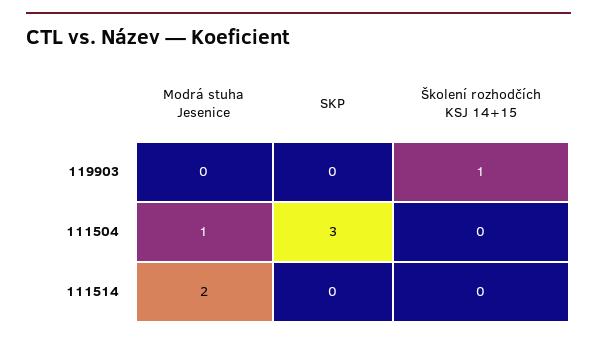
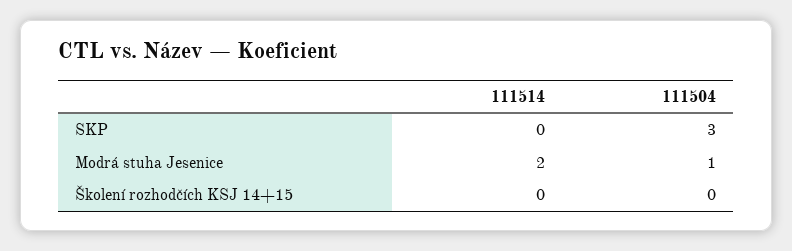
Modrá stuha Jesenice, 119903: 0 -> none
SKP, 119903: 0 -> none
Školení rozhodčích KSJ 14+15, 119903: 1 -> none

